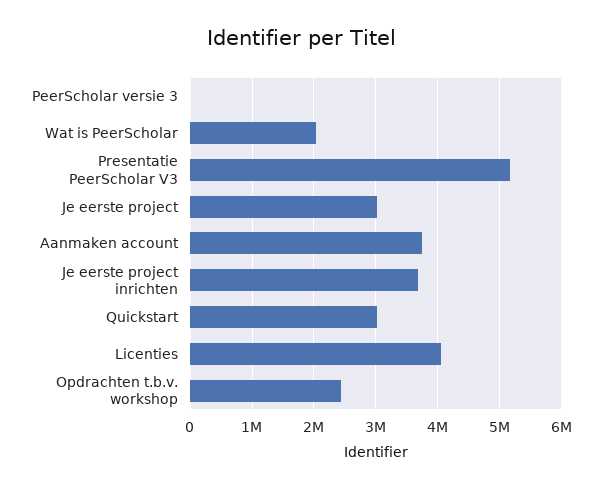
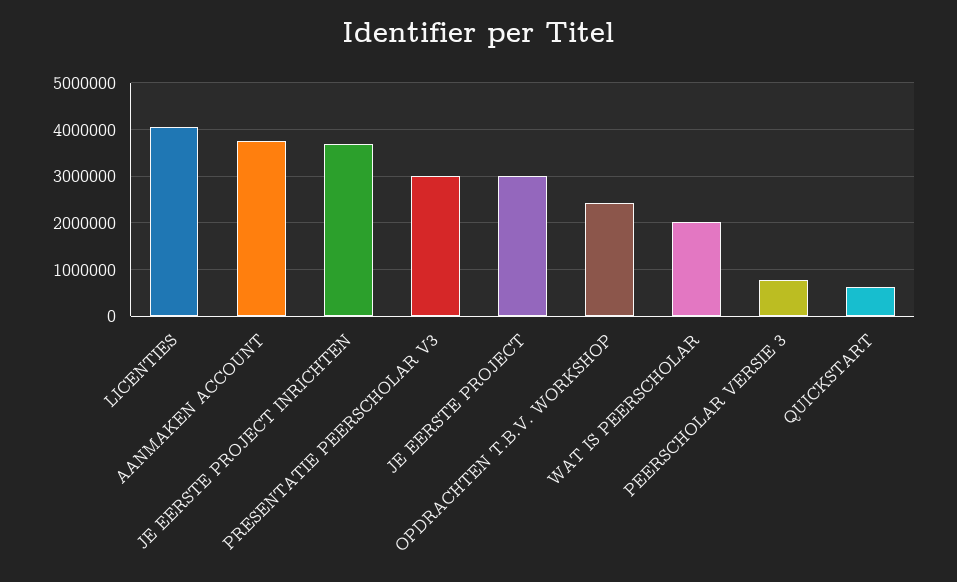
PeerScholar versie 3: 0 -> 800000
Presentatie PeerScholar V3: 5200000 -> 3000000
Quickstart: 3000000 -> 600000

